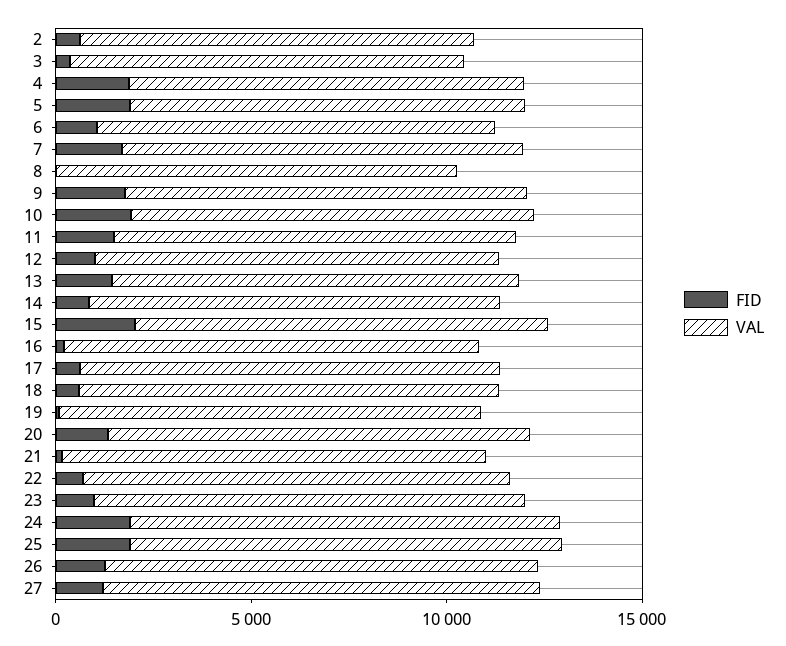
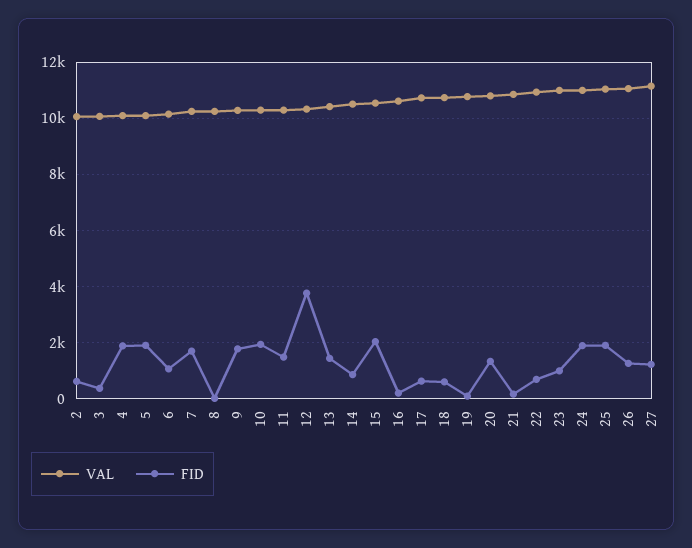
FID, 12: 1000 -> 3750

